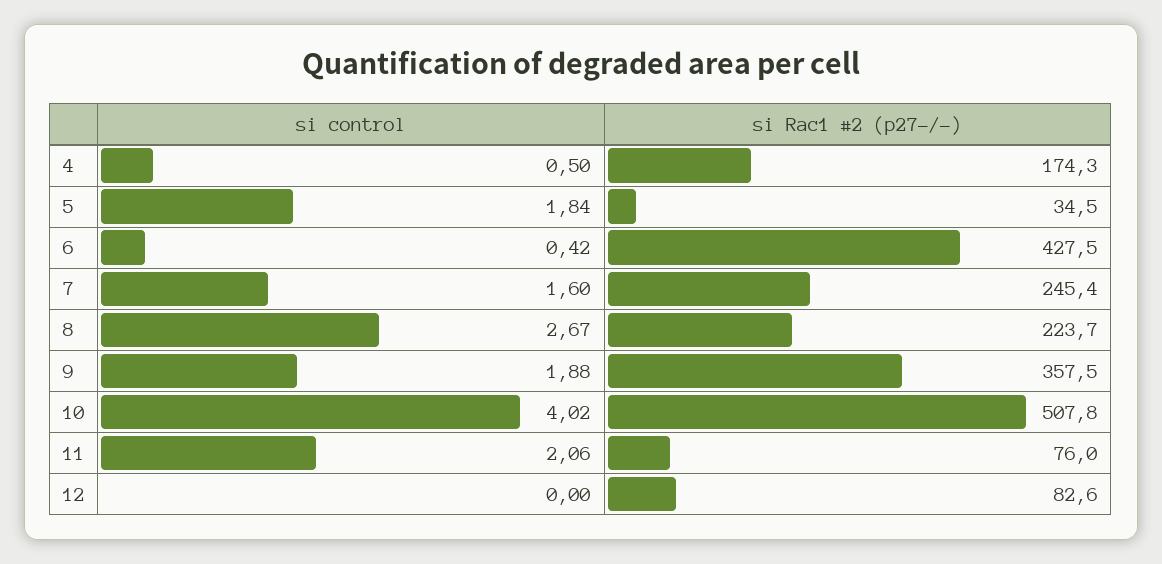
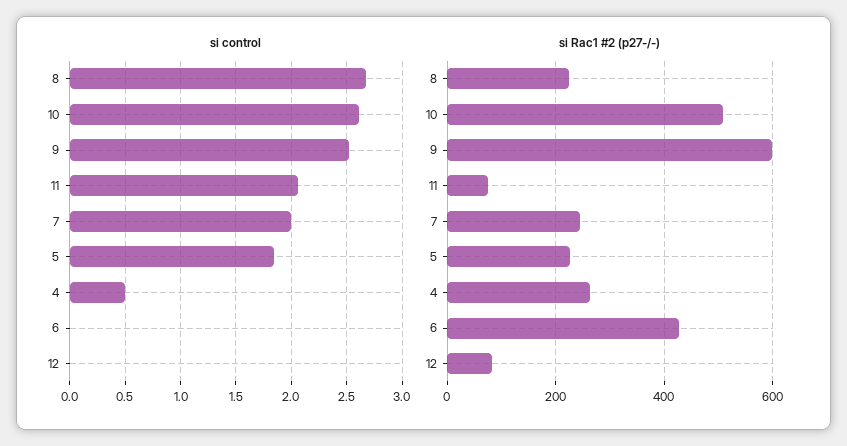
si Rac1 #2 (p27-/-), 4: 174.3 -> 260
si Rac1 #2 (p27-/-), 5: 34.5 -> 220
si control, 6: 0.42 -> 0
si control, 7: 1.6 -> 2
si control, 9: 1.88 -> 2.5
si Rac1 #2 (p27-/-), 9: 357.5 -> 600
si control, 10: 4.02 -> 2.6

